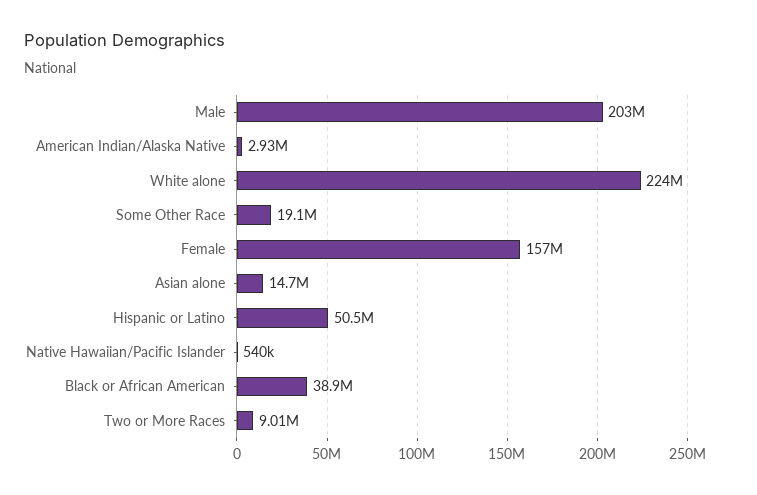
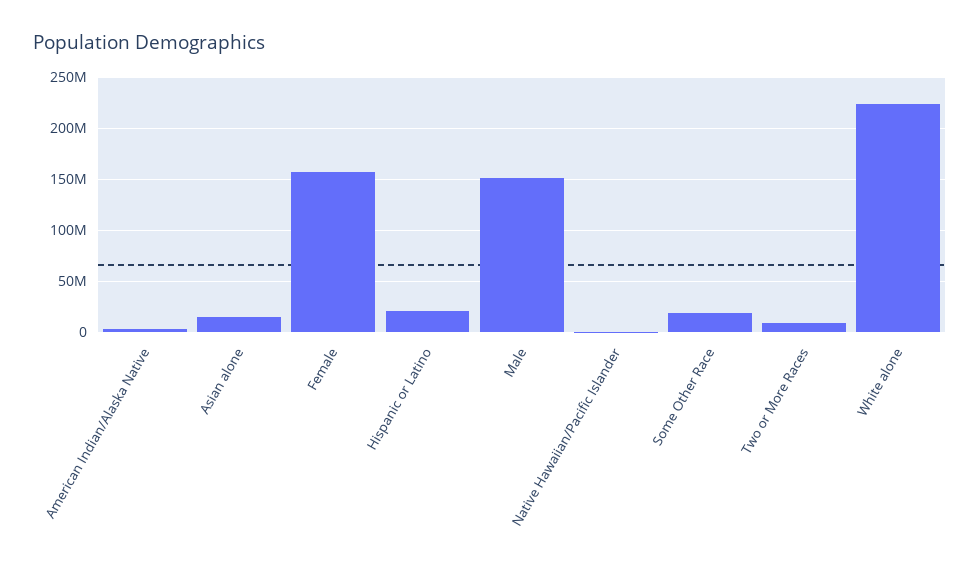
Male: 203000000 -> 150000000
Hispanic or Latino: 50500000 -> 20000000
Black or African American: 38900000 -> none

